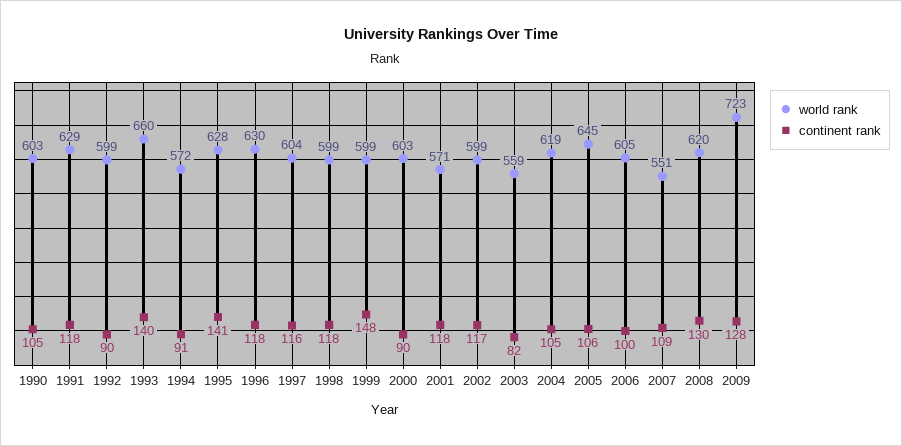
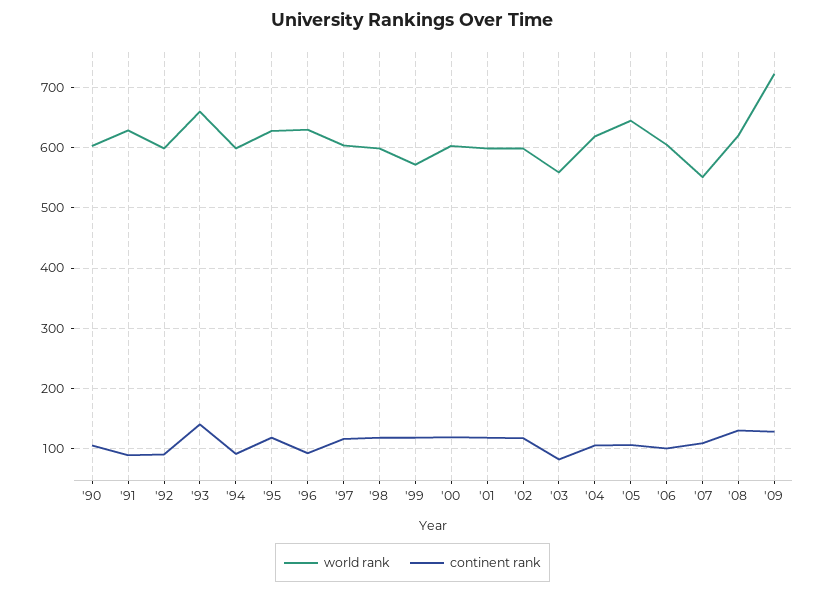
continent rank, 1991: 118 -> 90
world rank, 1994: 572 -> 600
continent rank, 1995: 141 -> 120
continent rank, 1996: 118 -> 90
world rank, 1999: 599 -> 570
continent rank, 1999: 148 -> 120
continent rank, 2000: 90 -> 120
world rank, 2001: 571 -> 600

